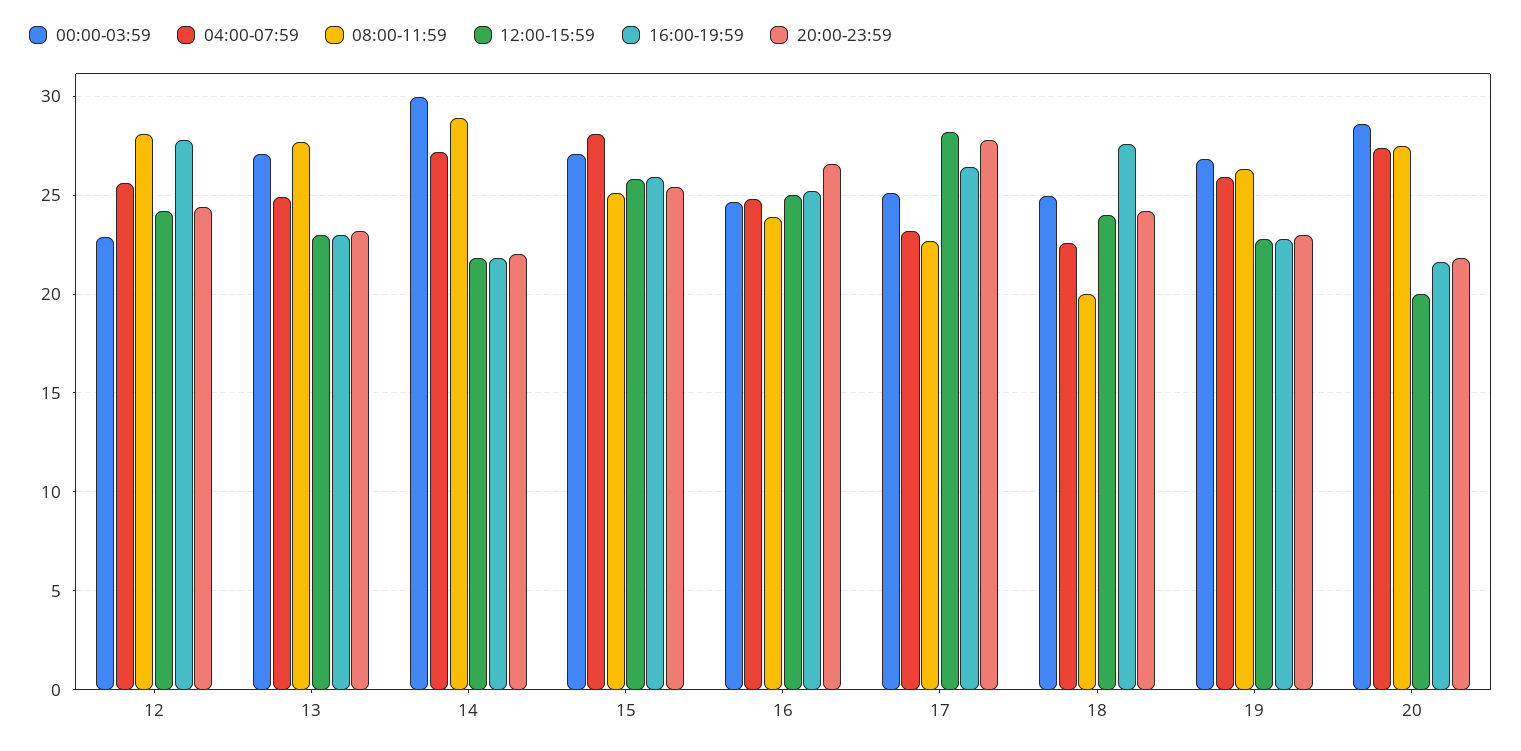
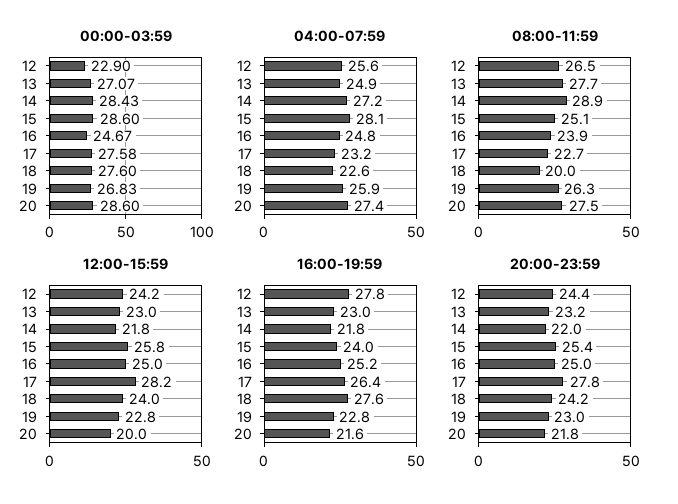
08:00-11:59, 12: 28 -> 26.5
00:00-03:59, 14: 30 -> 28.43
00:00-03:59, 15: 27 -> 28.6
16:00-19:59, 15: 26 -> 24
20:00-23:59, 16: 26.5 -> 25
00:00-03:59, 17: 25 -> 27.58
00:00-03:59, 18: 25 -> 27.6

